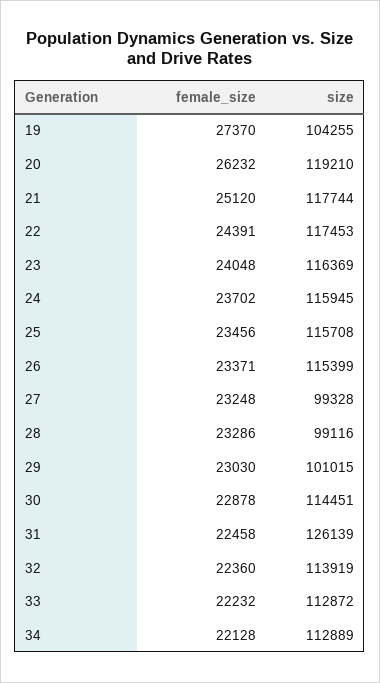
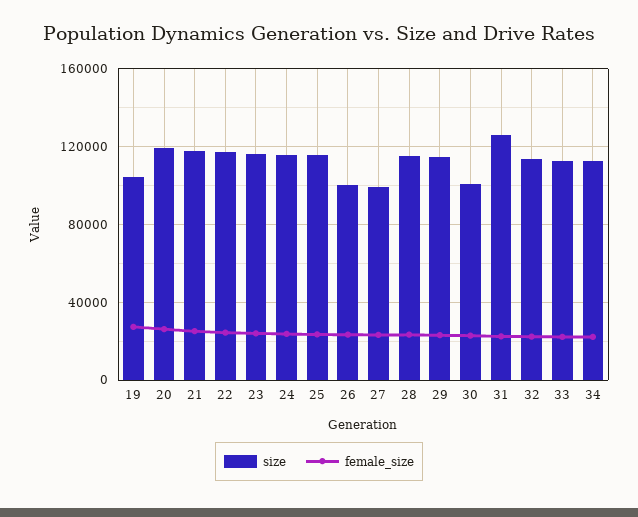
size, 26: 115399 -> 100000
size, 28: 99116 -> 115000
size, 29: 101015 -> 115000
size, 30: 114451 -> 100000

